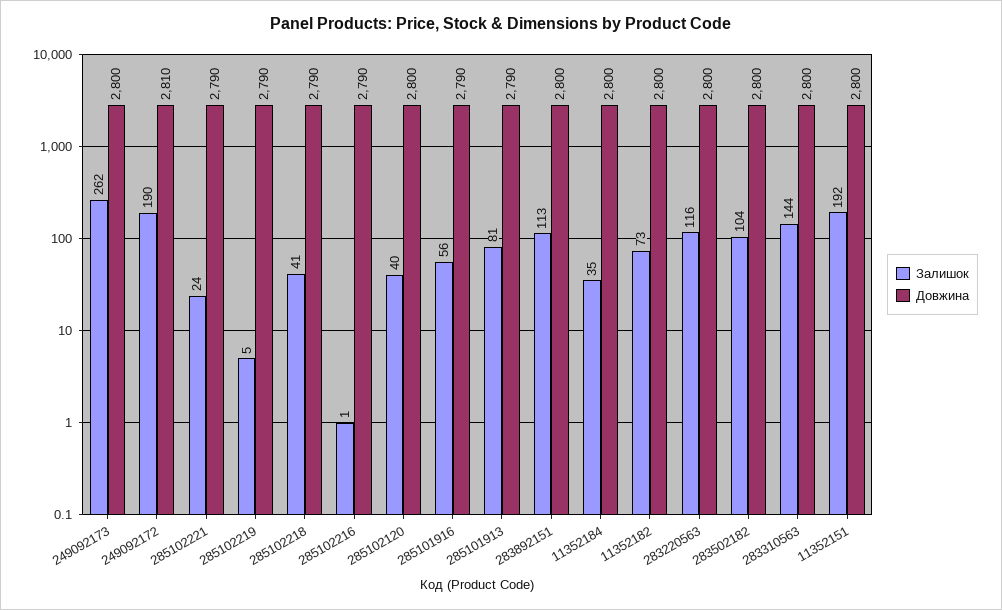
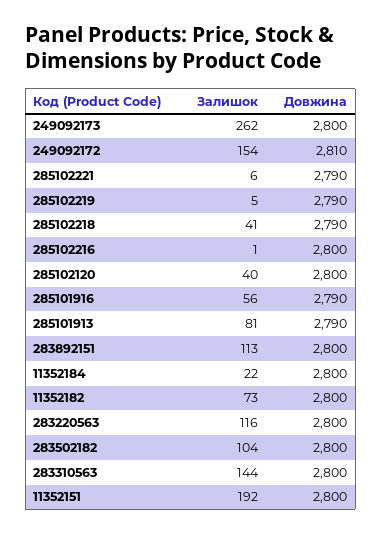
Залишок, 249092172: 190 -> 154
Залишок, 285102221: 24 -> 6
Довжина, 285102216: 2790 -> 2800
Залишок, 11352184: 35 -> 22

